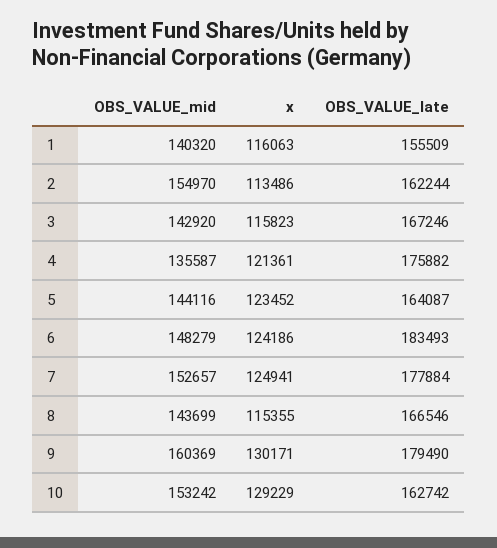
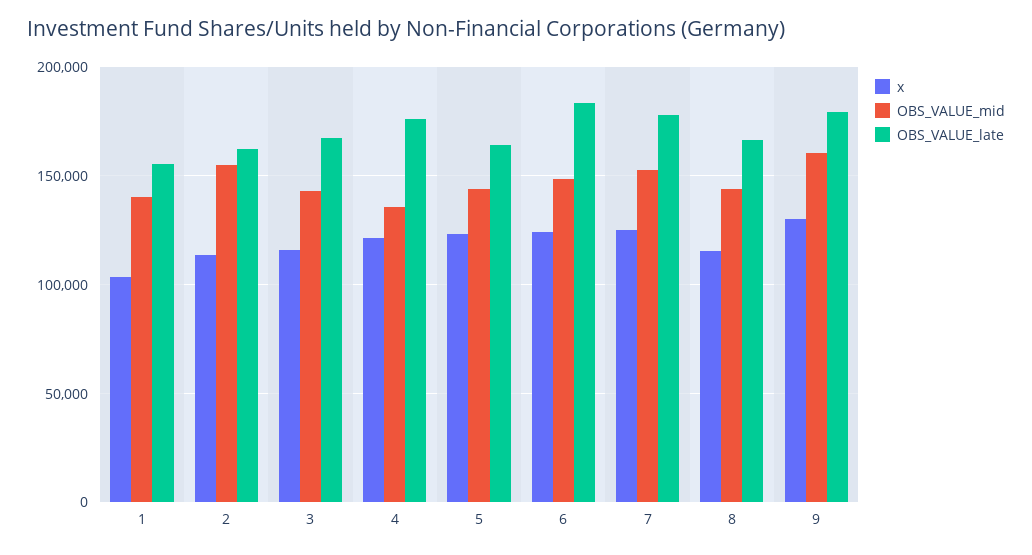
x, 1: 116063 -> 105000
OBS_VALUE_mid, 10: 153242 -> none
x, 10: 129229 -> none
OBS_VALUE_late, 10: 162742 -> none

